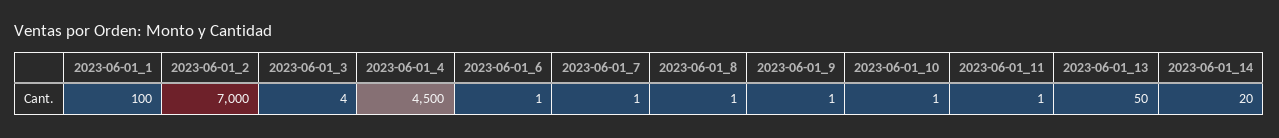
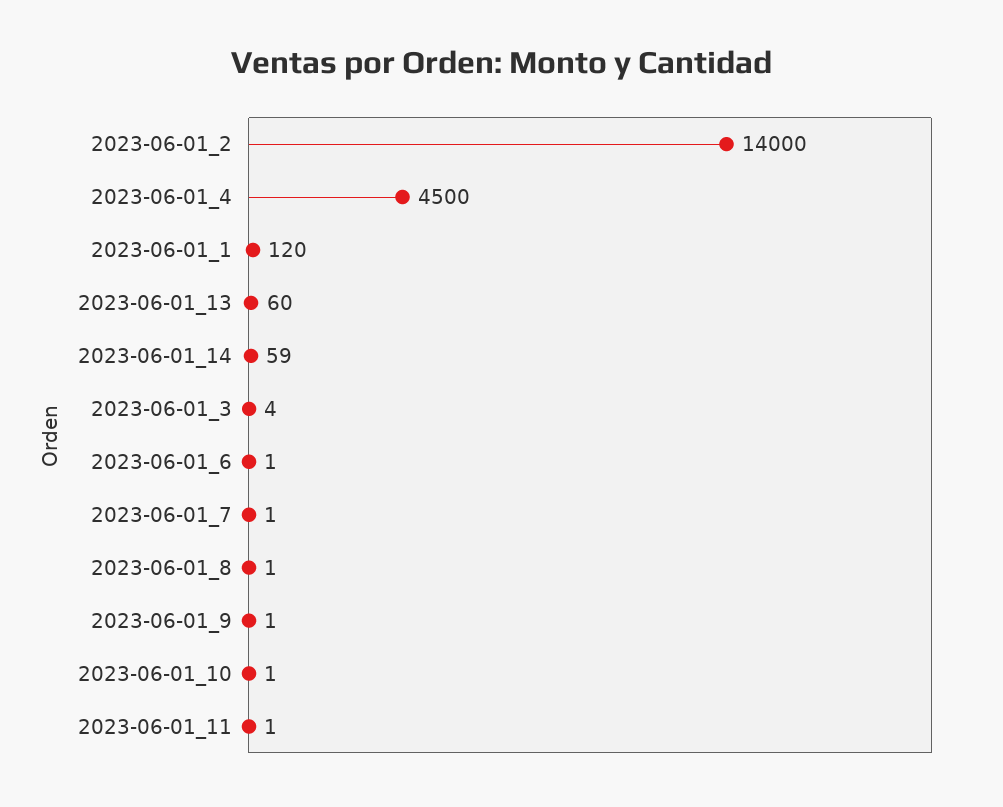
2023-06-01_1: 100 -> 120
2023-06-01_2: 7000 -> 14000
2023-06-01_13: 50 -> 60
2023-06-01_14: 20 -> 59

